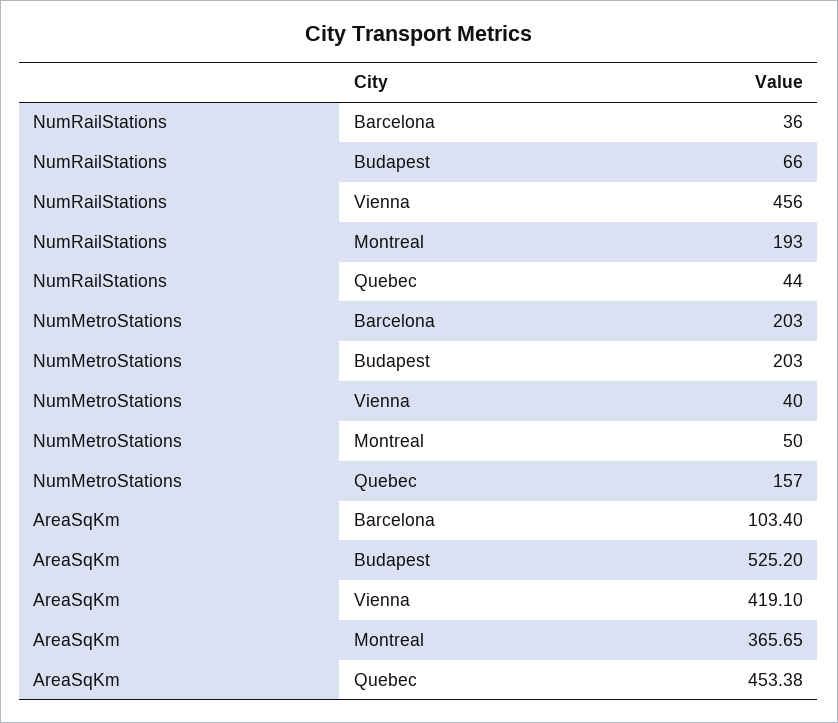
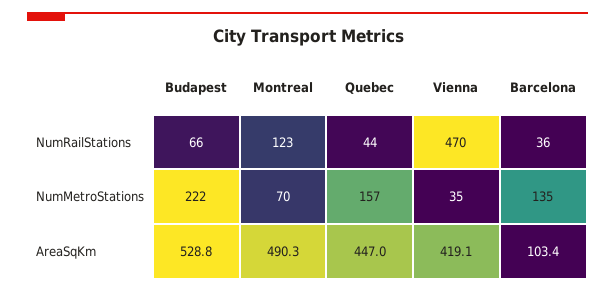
NumRailStations, Vienna: 456 -> 470
NumRailStations, Montreal: 193 -> 123
NumMetroStations, Barcelona: 203 -> 135
NumMetroStations, Budapest: 203 -> 222
NumMetroStations, Vienna: 40 -> 35
NumMetroStations, Montreal: 50 -> 70
AreaSqKm, Budapest: 525.2 -> 528.8
AreaSqKm, Montreal: 365.65 -> 490.3
AreaSqKm, Quebec: 453.38 -> 447

